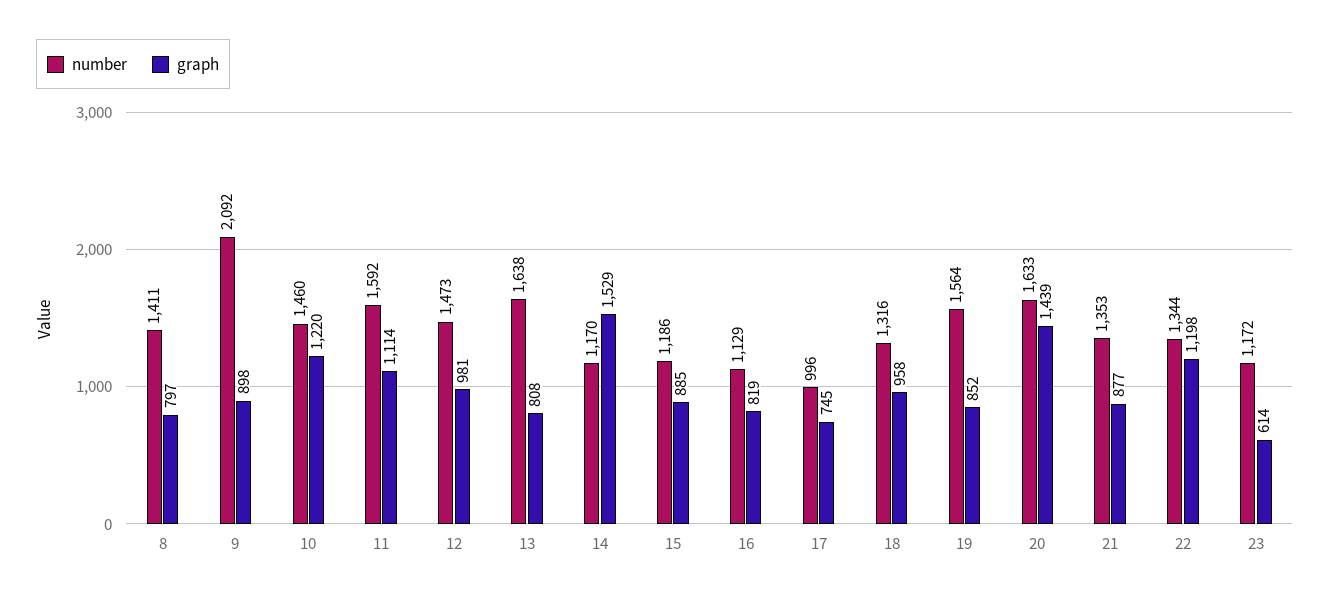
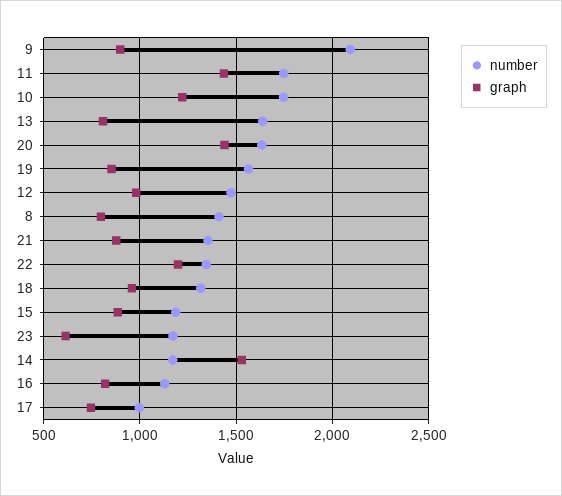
number, 10: 1460 -> 1750
number, 11: 1592 -> 1750
graph, 11: 1114 -> 1450

